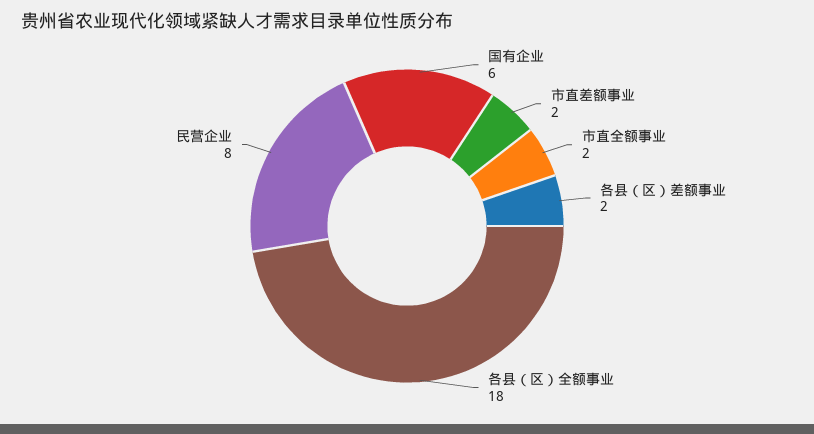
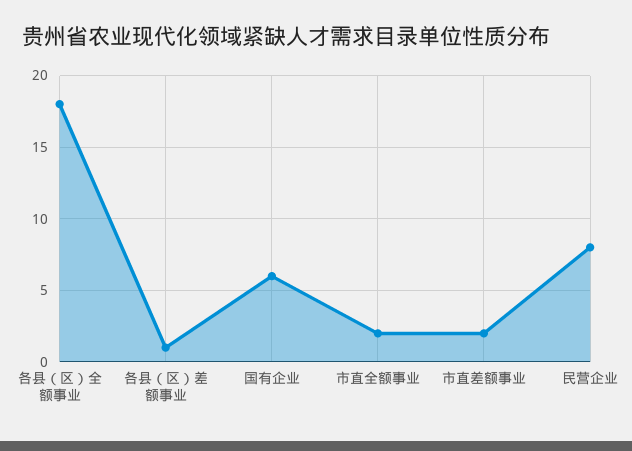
各县（区）差额事业: 2 -> 1

